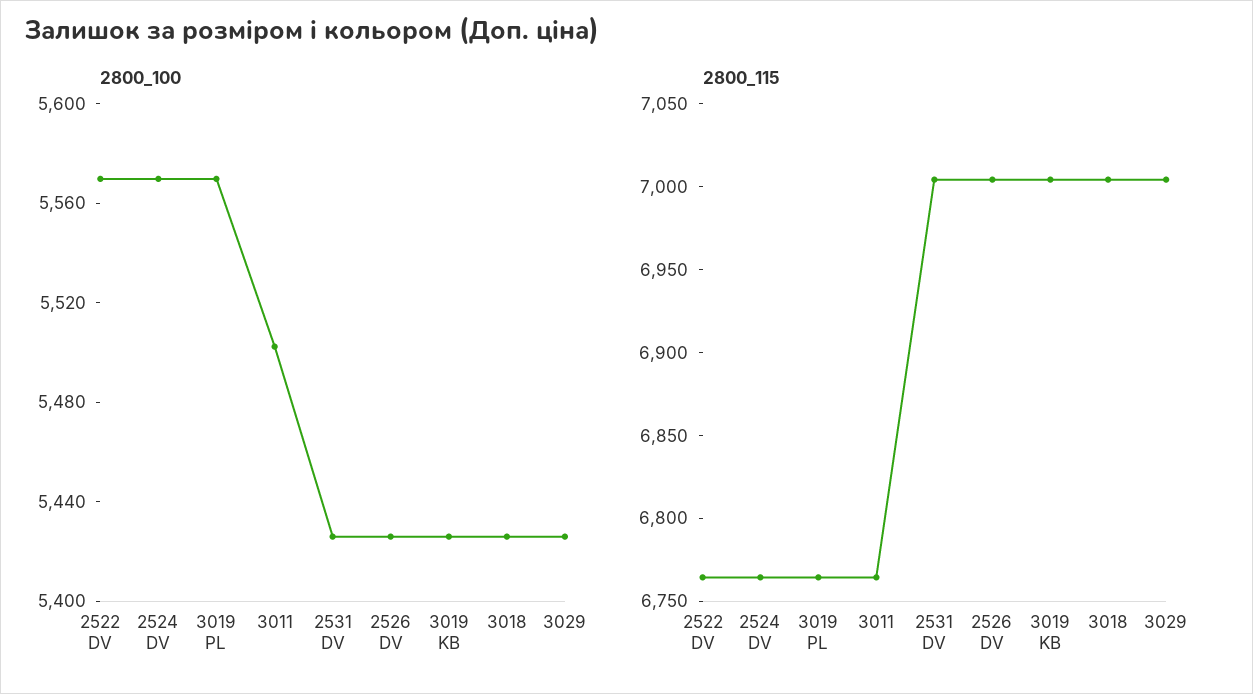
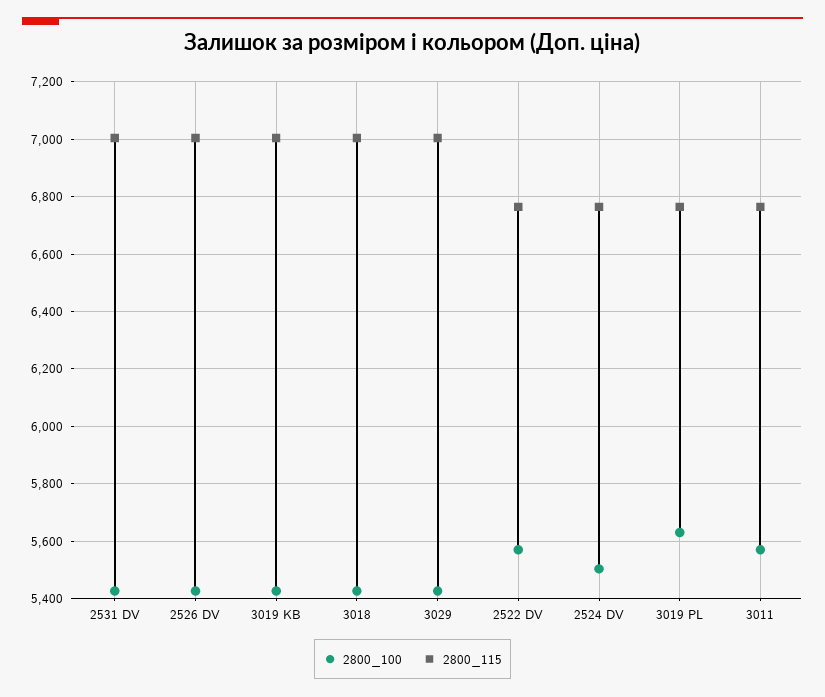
2800_100, 2524 DV: 5570 -> 5500
2800_100, 3019 PL: 5570 -> 5625
2800_100, 3011: 5500 -> 5575

